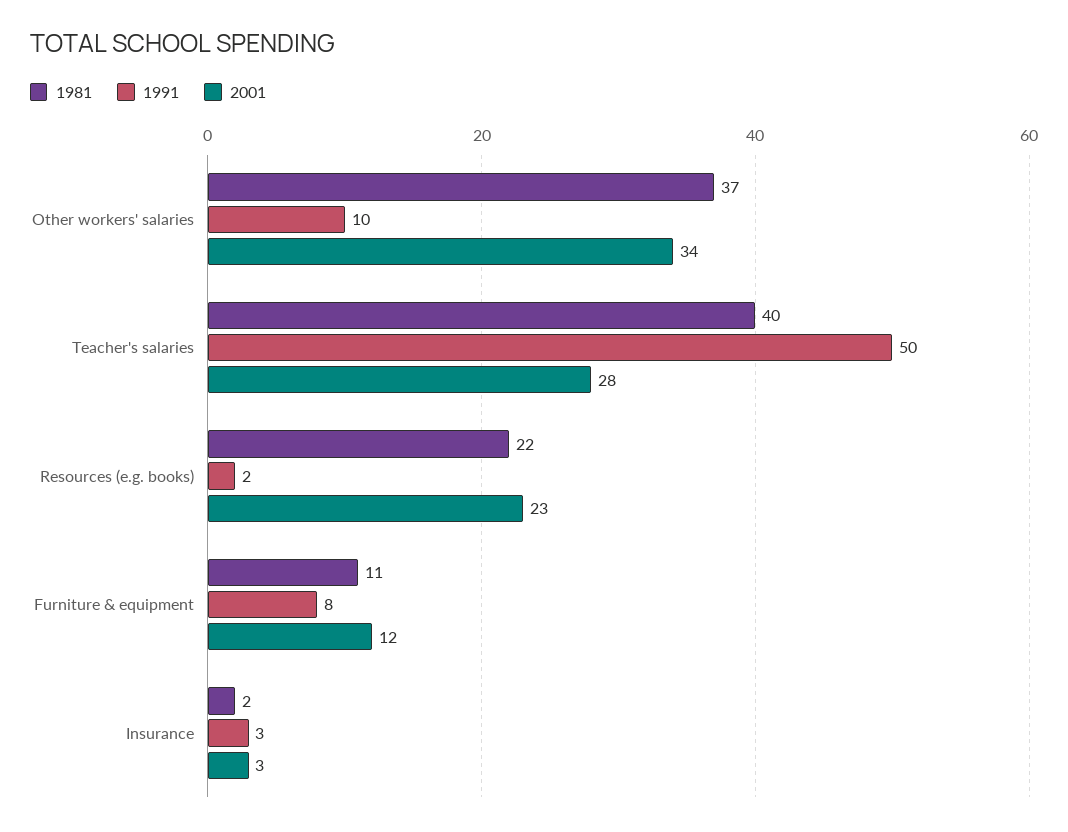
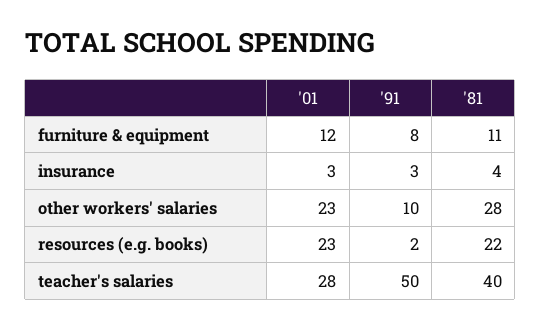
1981, Other workers' salaries: 37 -> 28
2001, Other workers' salaries: 34 -> 23
1981, Insurance: 2 -> 4

